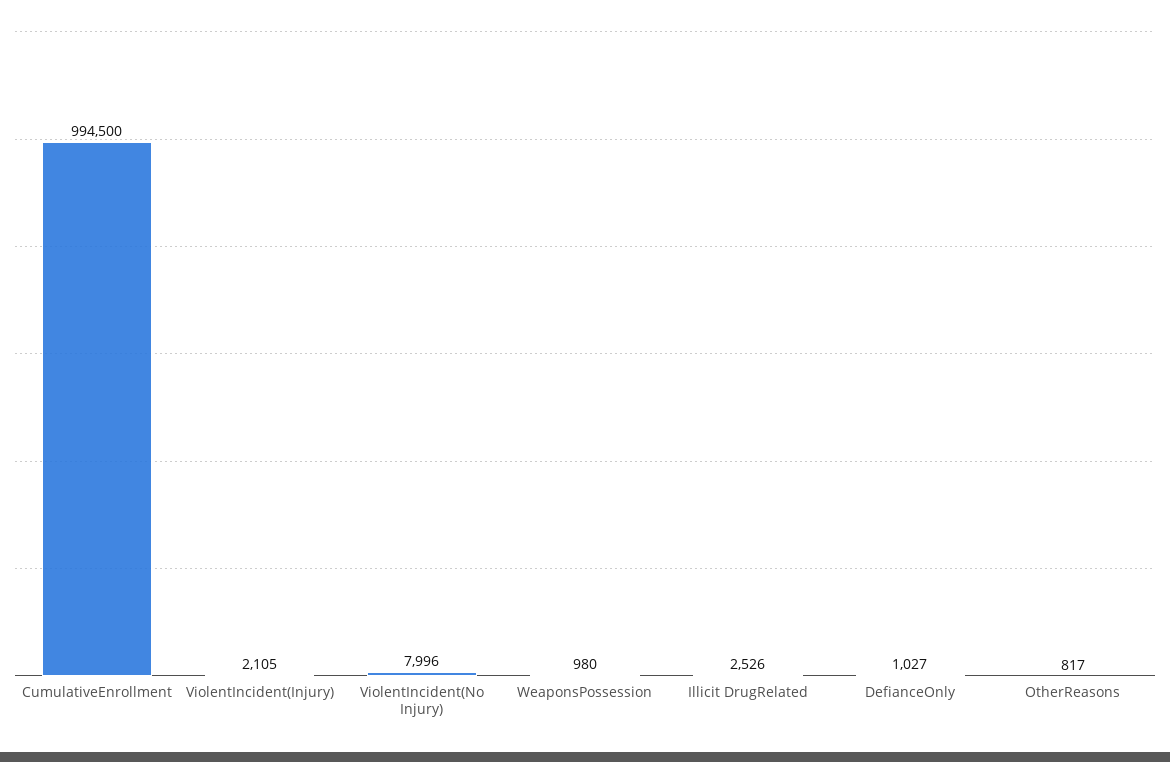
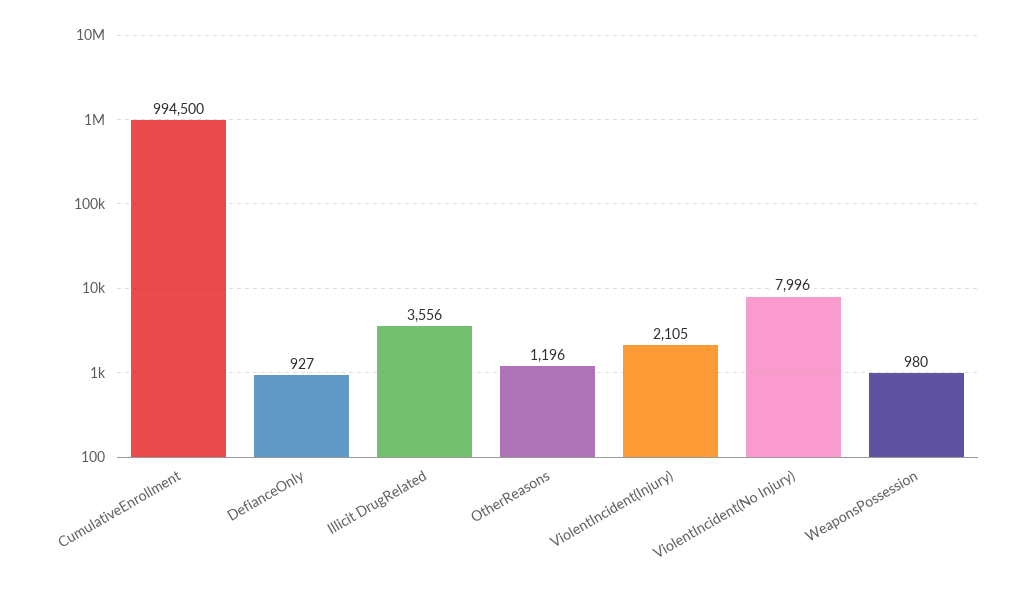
Illicit DrugRelated: 2526 -> 3556
DefianceOnly: 1027 -> 927
OtherReasons: 817 -> 1196

